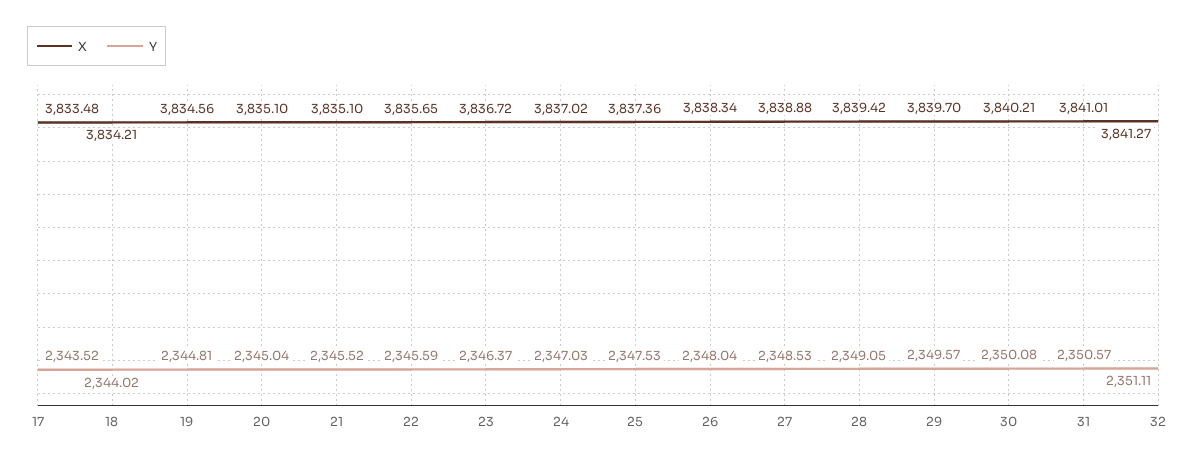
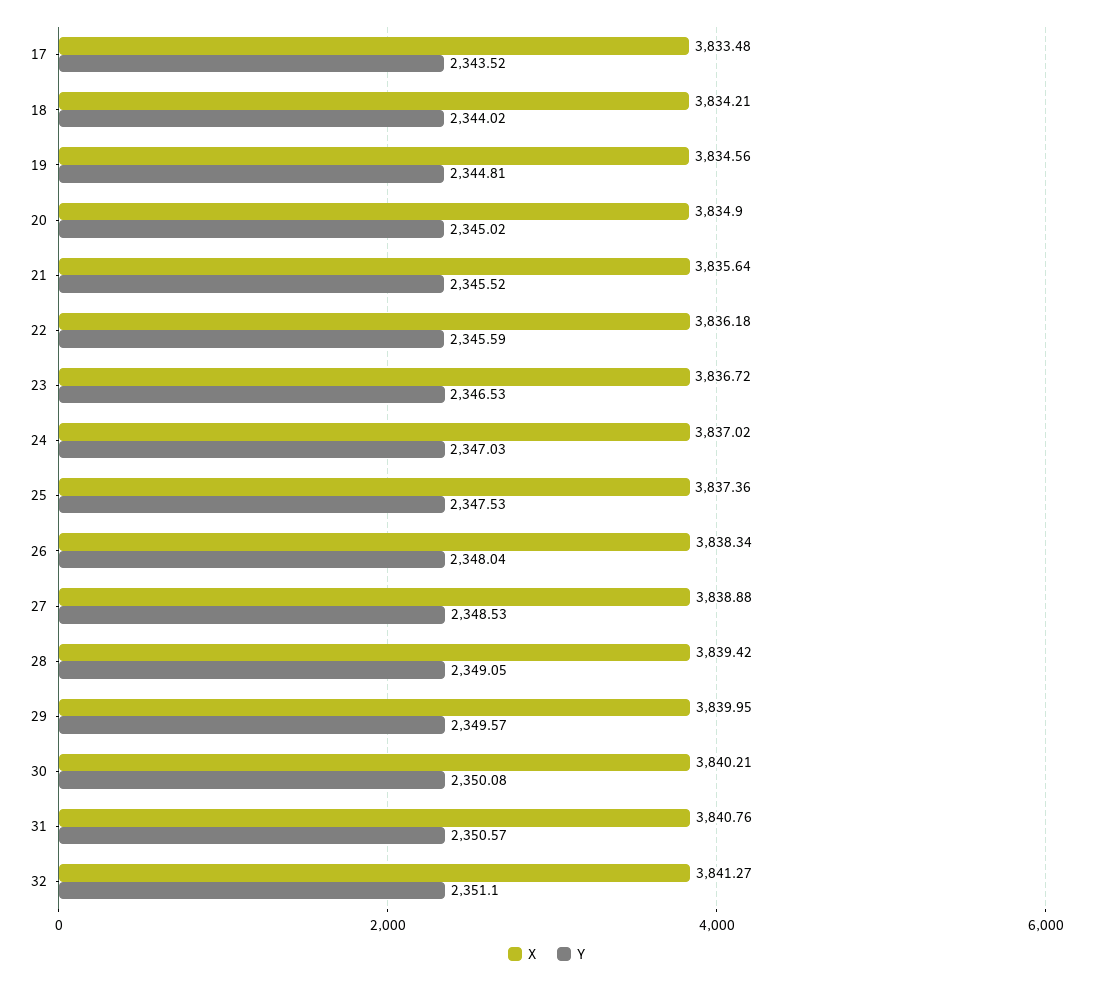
X, 20: 3835.1 -> 3834.9
Y, 20: 2345.04 -> 2345.02
X, 21: 3835.1 -> 3835.64
X, 22: 3835.65 -> 3836.18
Y, 23: 2346.37 -> 2346.53
X, 29: 3839.7 -> 3839.95
X, 31: 3841.01 -> 3840.76
Y, 32: 2351.11 -> 2351.1

